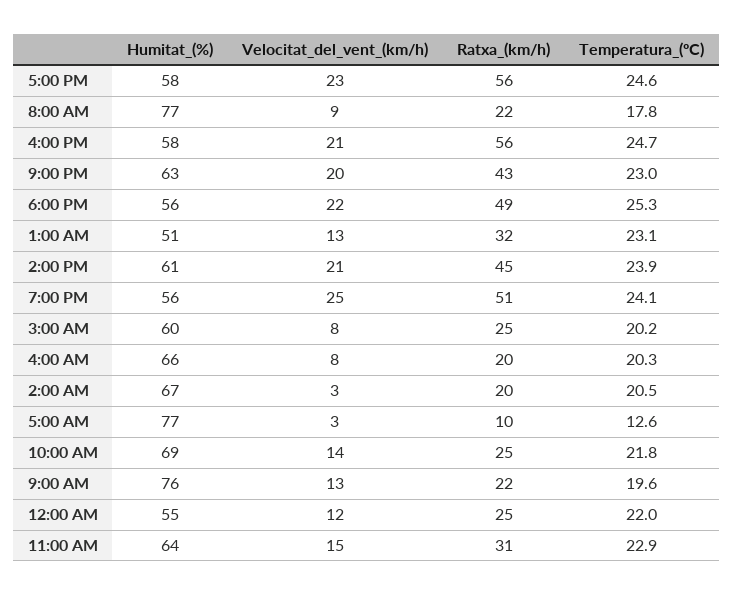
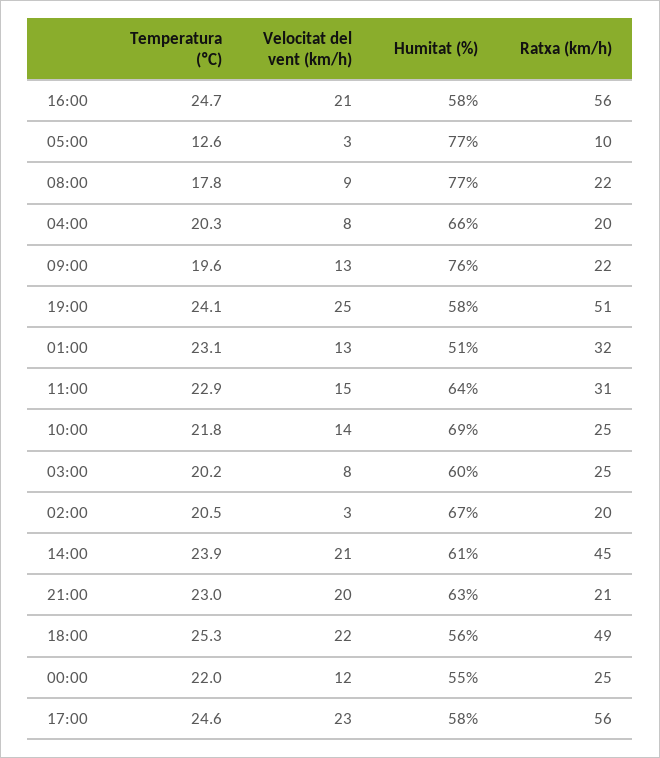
Ratxa_(km/h), 9:00 PM: 43 -> 21
Humitat_(%), 7:00 PM: 56 -> 58

